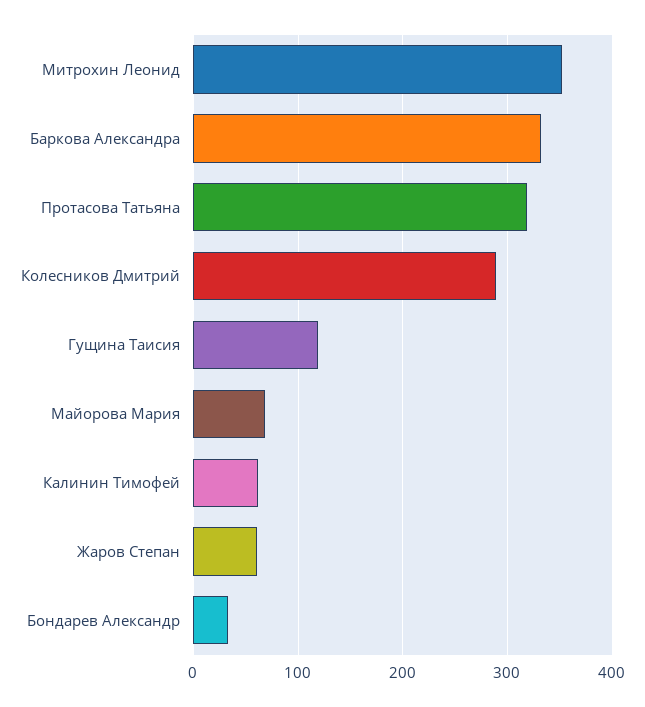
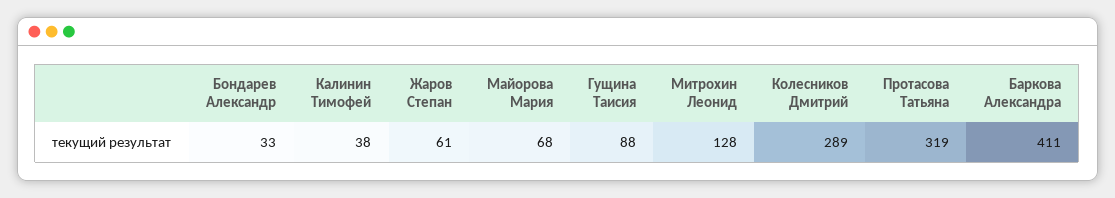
Митрохин Леонид: 350 -> 128
Баркова Александра: 330 -> 411
Гущина Таисия: 120 -> 88
Калинин Тимофей: 60 -> 38

